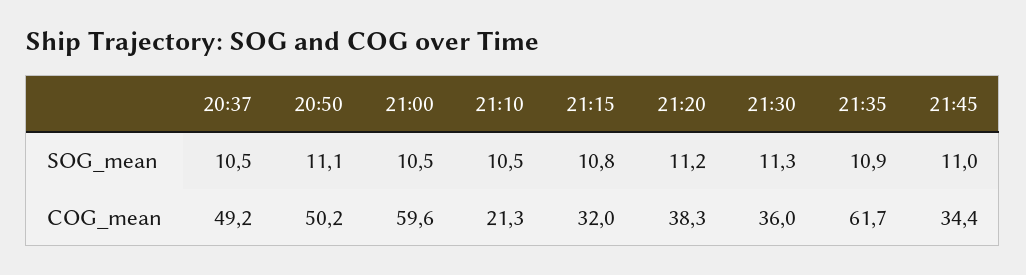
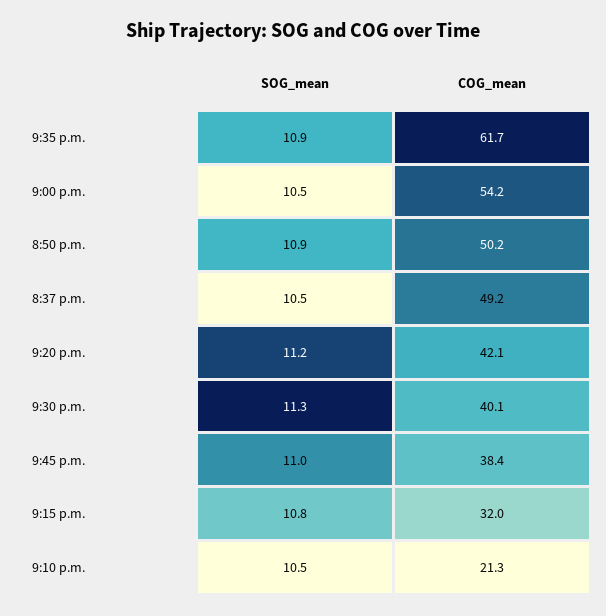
20:50, SOG_mean: 11.1 -> 10.9
21:00, COG_mean: 59.6 -> 54.2
21:20, COG_mean: 38.3 -> 42.1
21:30, COG_mean: 36 -> 40.1
21:45, COG_mean: 34.4 -> 38.4

